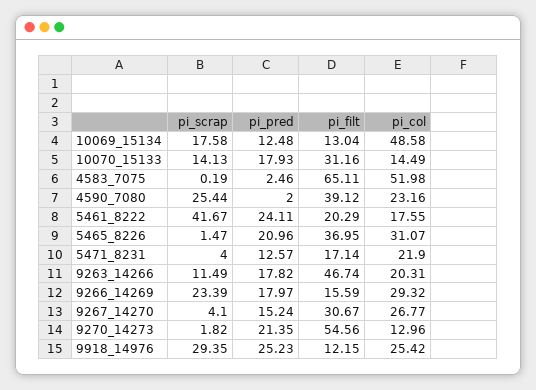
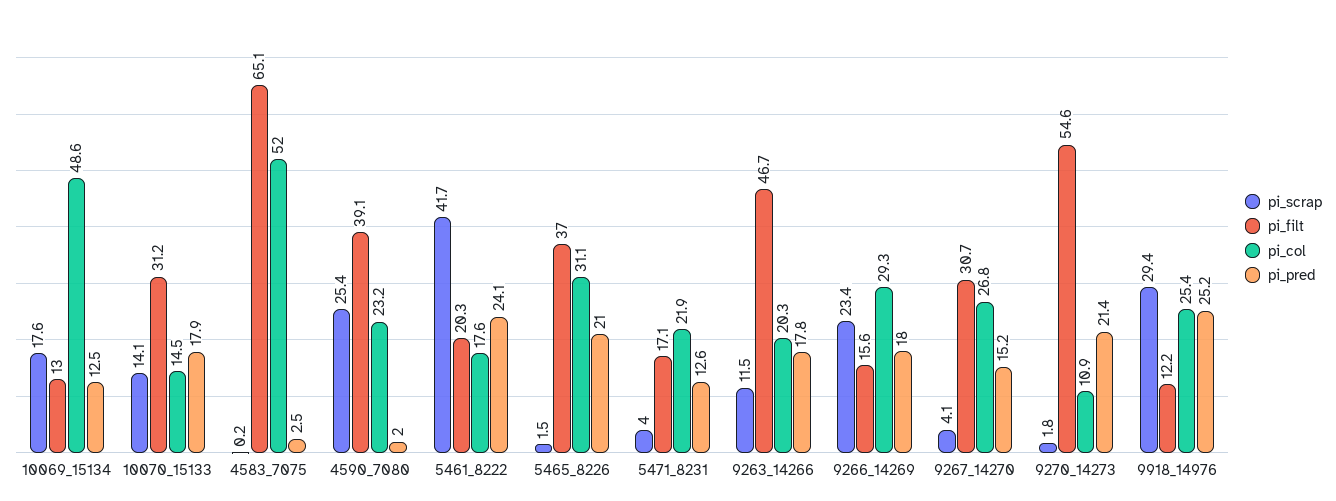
pi_col, 9270_14273: 12.96 -> 10.9

